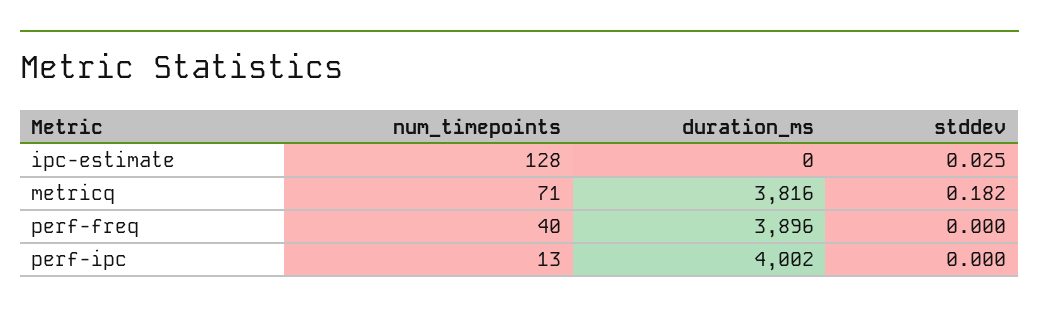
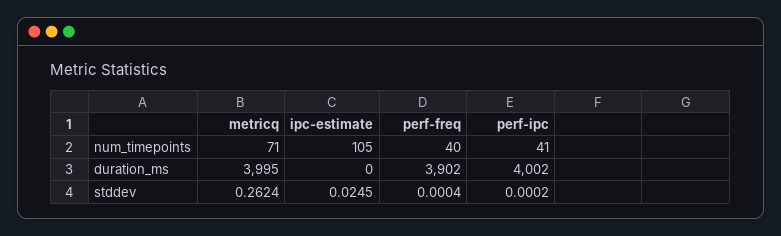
num_timepoints, ipc-estimate: 128 -> 105
duration_ms, metricq: 3816 -> 3995
stddev, metricq: 0.182 -> 0.2624
duration_ms, perf-freq: 3896 -> 3902
num_timepoints, perf-ipc: 13 -> 41

